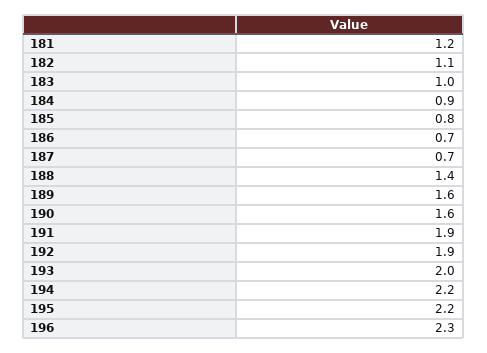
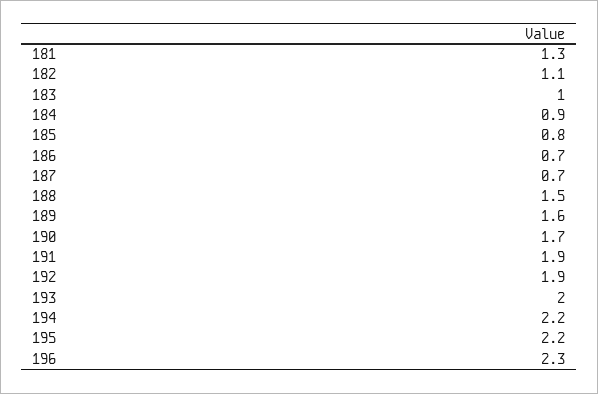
181: 1.2 -> 1.3
188: 1.4 -> 1.5
190: 1.6 -> 1.7

